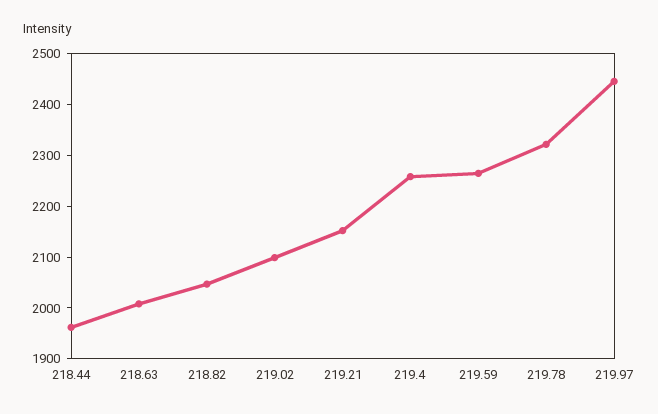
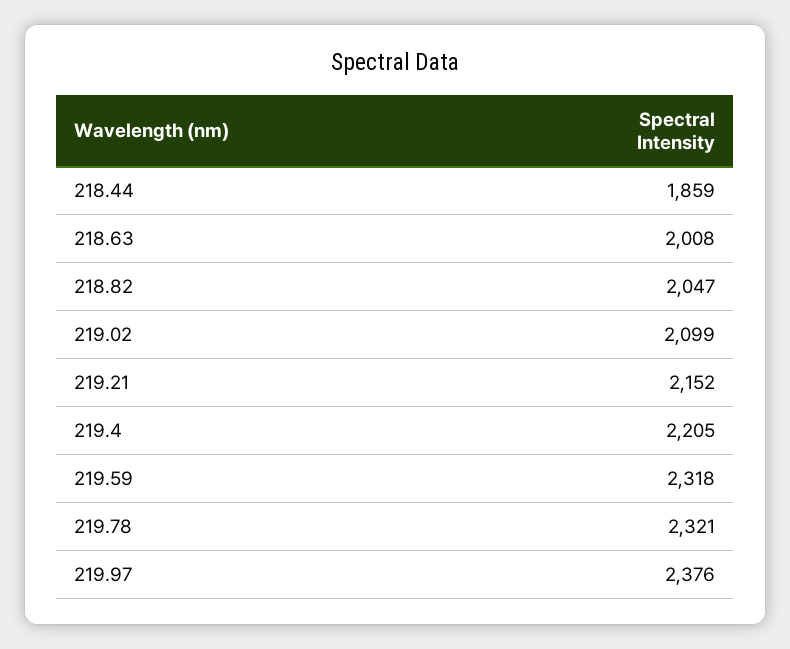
218.44: 1960 -> 1859
219.4: 2260 -> 2205
219.59: 2260 -> 2318
219.97: 2440 -> 2376

